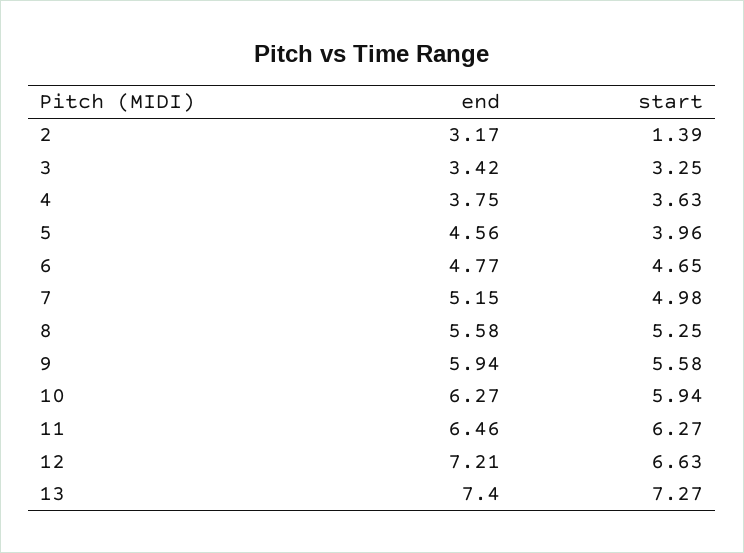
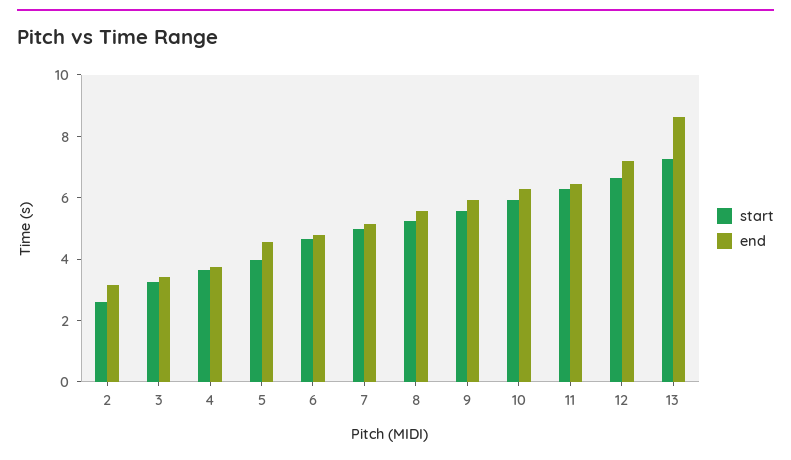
start, 2: 1.39 -> 2.5
end, 13: 7.4 -> 8.5

